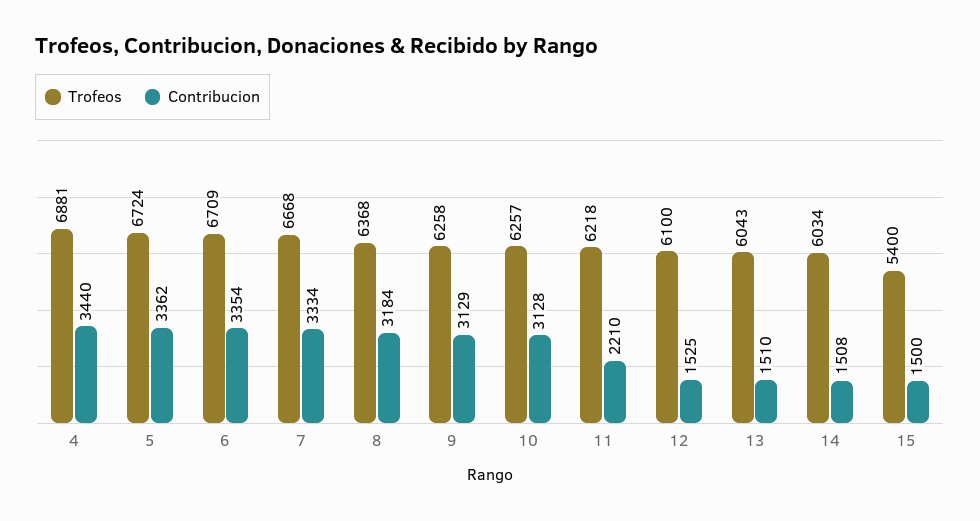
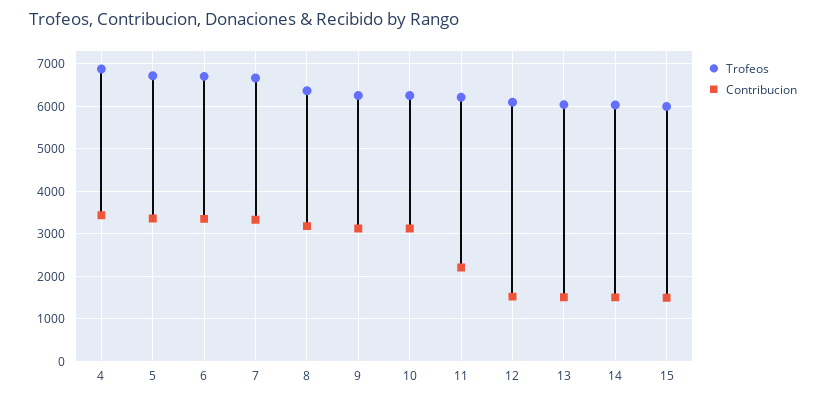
Trofeos, 15: 5400 -> 6000

